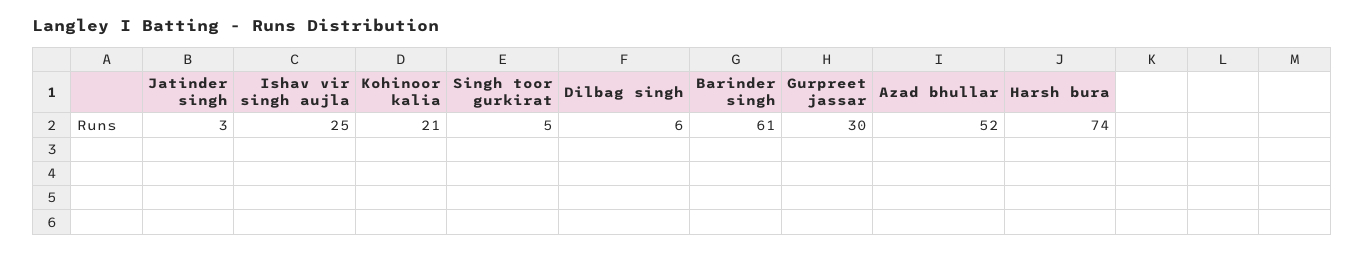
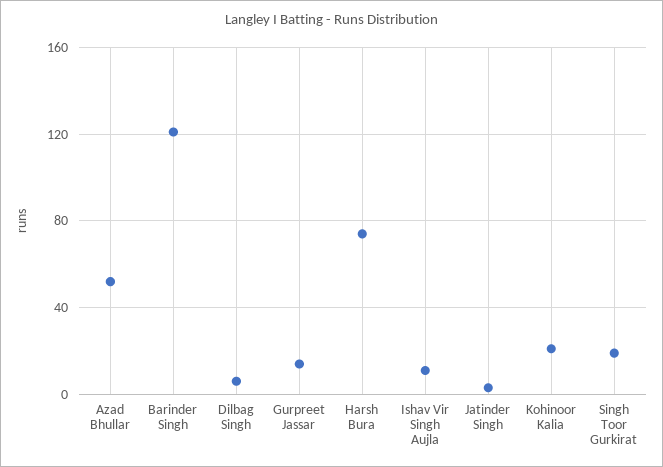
Ishav vir singh aujla: 25 -> 10
Singh toor gurkirat: 5 -> 20
Barinder singh: 61 -> 120
Gurpreet jassar: 30 -> 15

